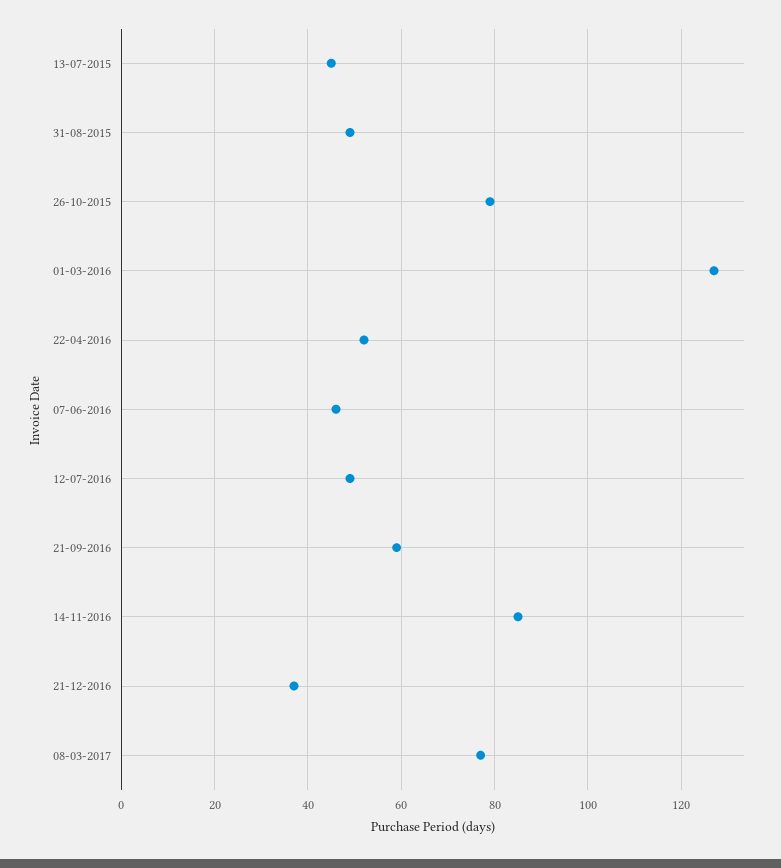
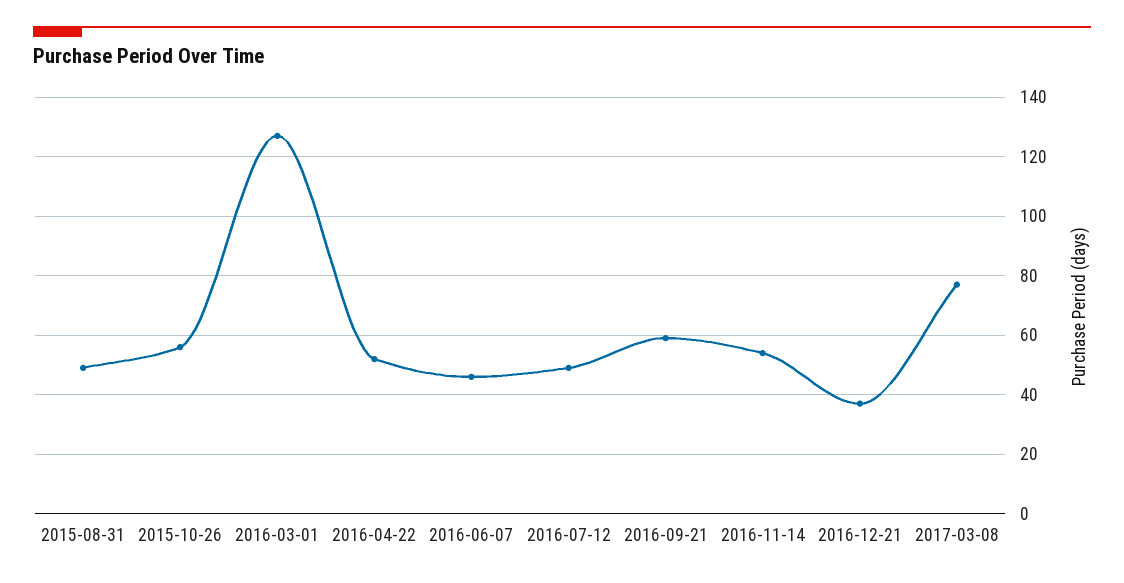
13-07-2015: 45 -> none
26-10-2015: 80 -> 55
14-11-2016: 85 -> 55

